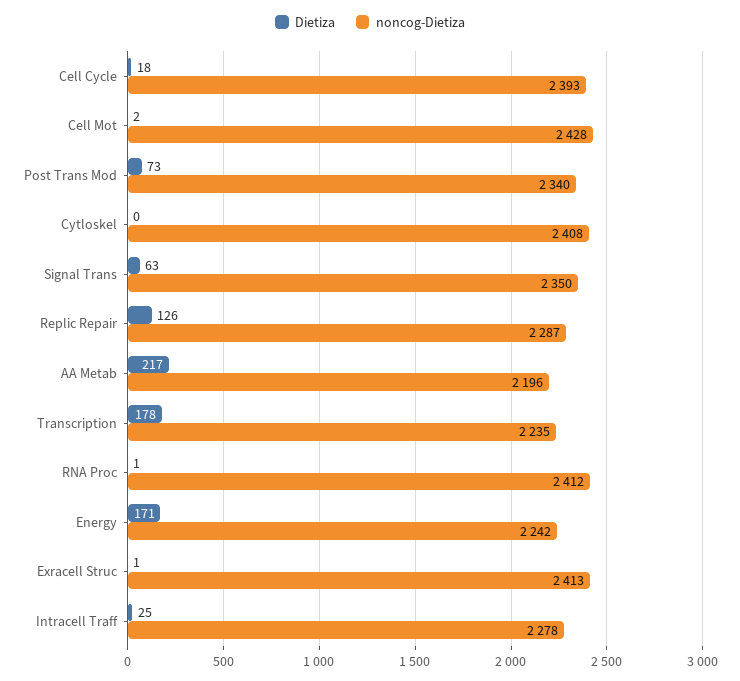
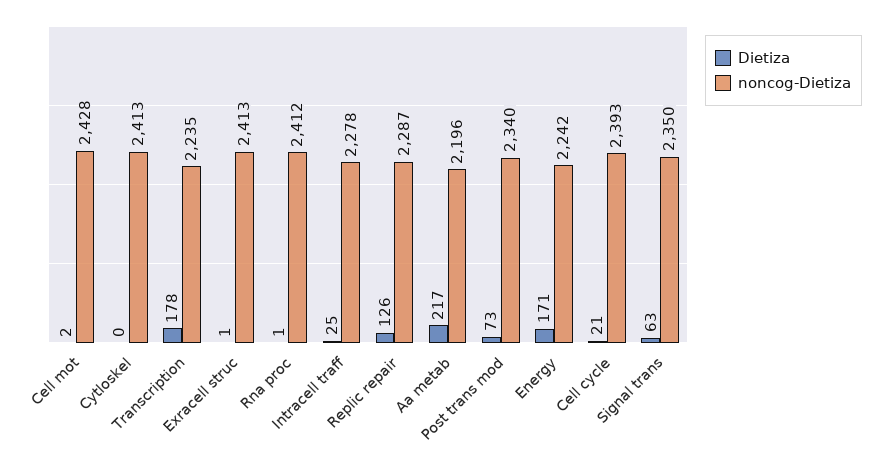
Dietiza, Cell Cycle: 18 -> 21
noncog-Dietiza, Cytloskel: 2408 -> 2413

